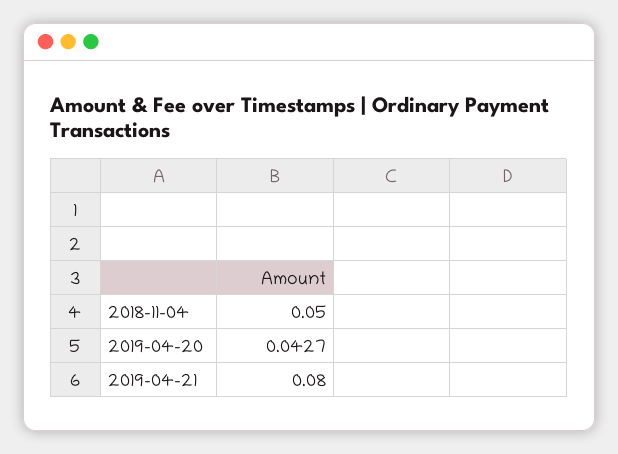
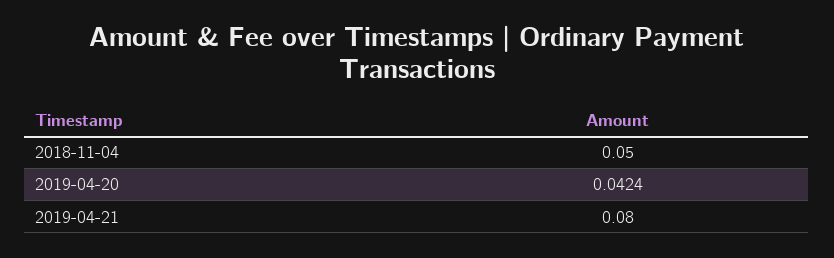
2019-04-20: 0.0427 -> 0.0424

